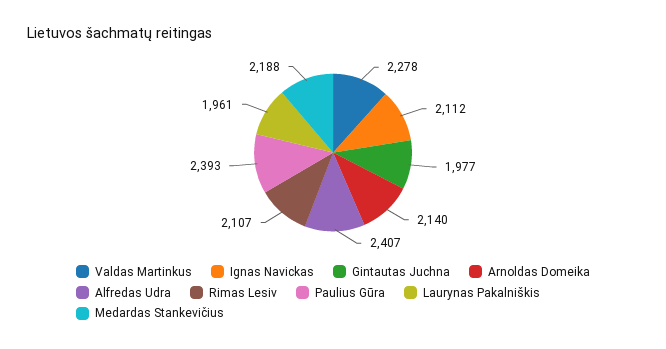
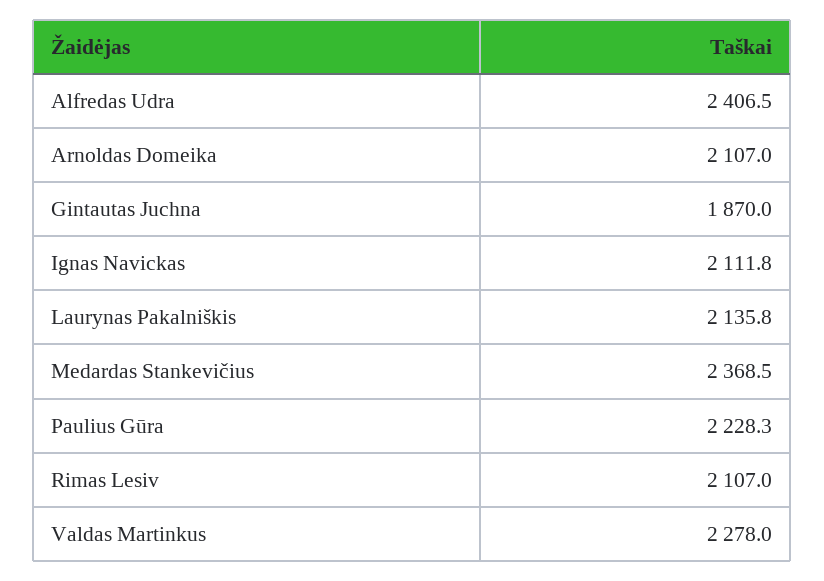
Gintautas Juchna: 1977 -> 1870
Arnoldas Domeika: 2140 -> 2107
Paulius Gūra: 2393 -> 2228.3
Laurynas Pakalniškis: 1961 -> 2135.8
Medardas Stankevičius: 2188 -> 2368.5

